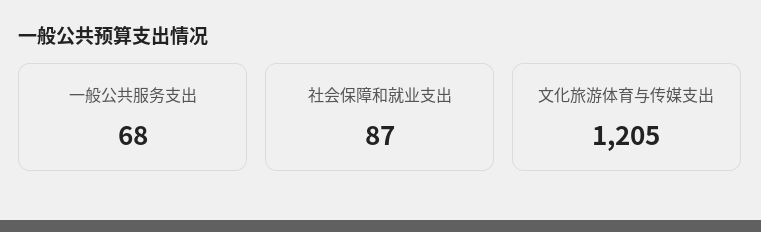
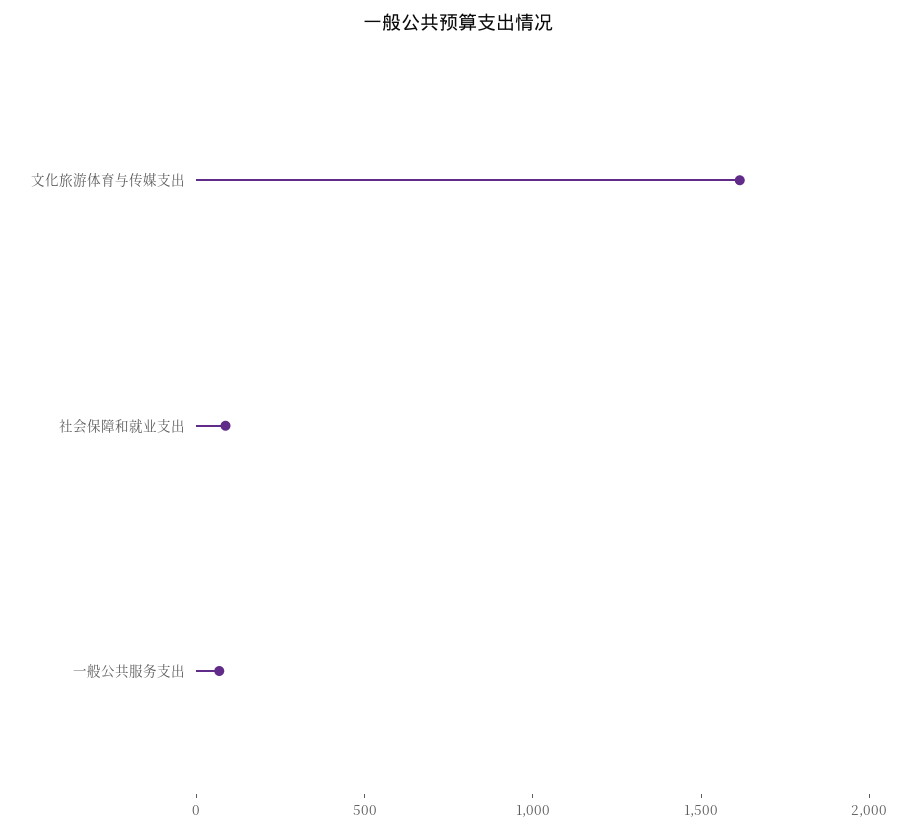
文化旅游体育与传媒支出: 1205 -> 1600

